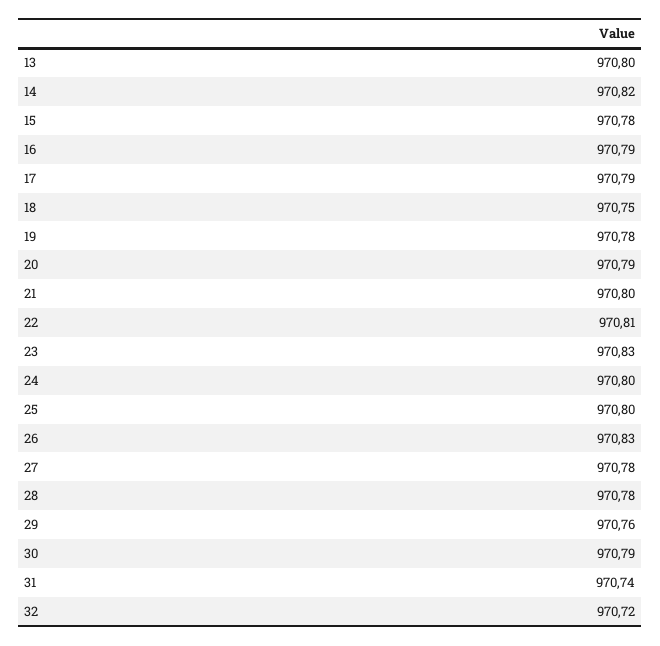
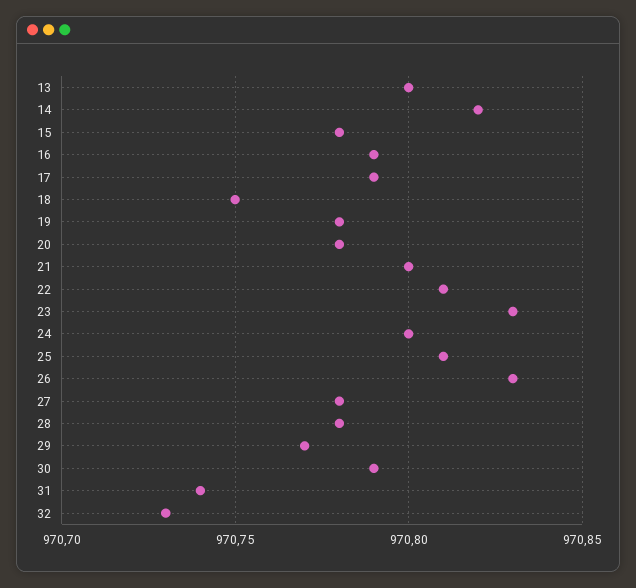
20: 970.79 -> 970.78
25: 970.8 -> 970.81
29: 970.76 -> 970.77
32: 970.72 -> 970.73

